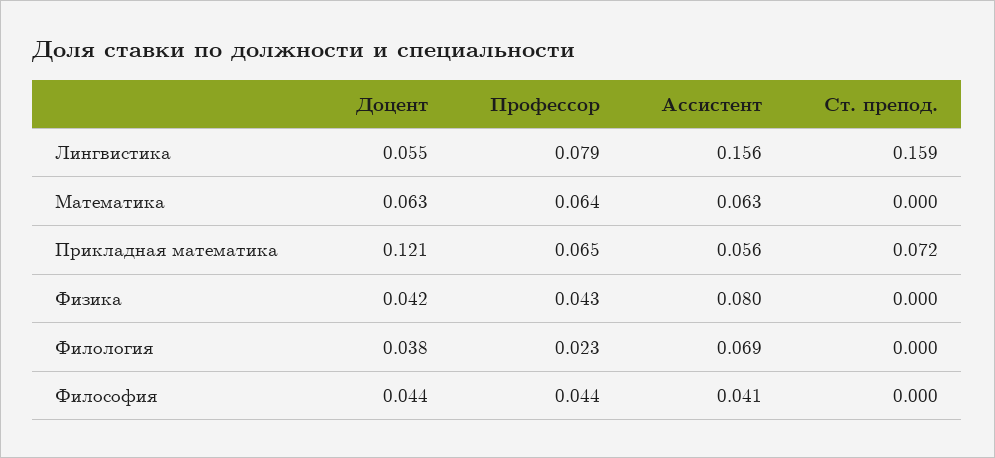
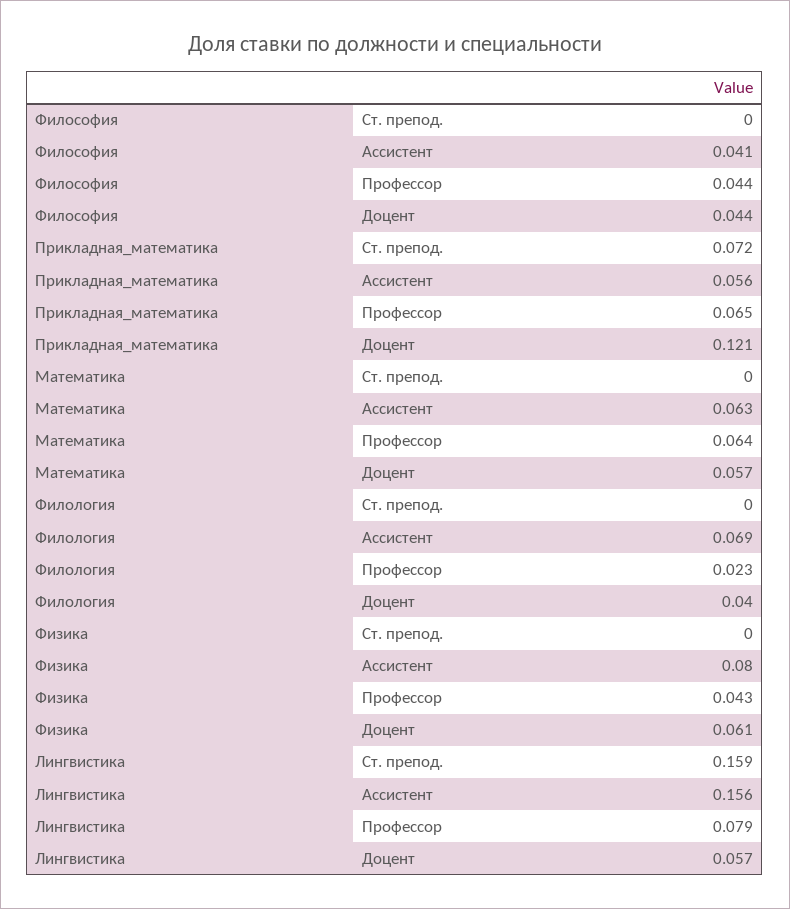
Доцент, Лингвистика: 0.055 -> 0.057
Доцент, Математика: 0.063 -> 0.057
Доцент, Физика: 0.042 -> 0.061
Доцент, Филология: 0.038 -> 0.04

